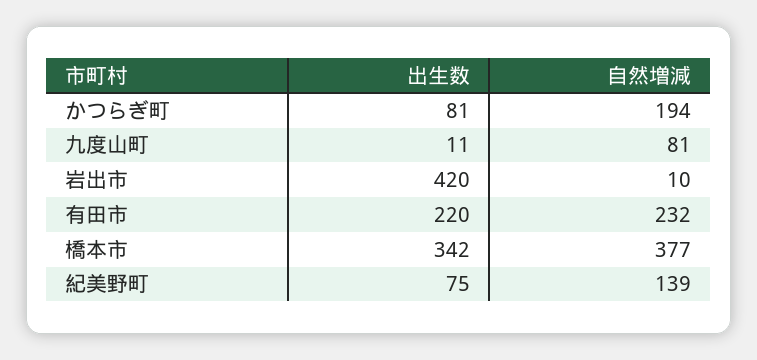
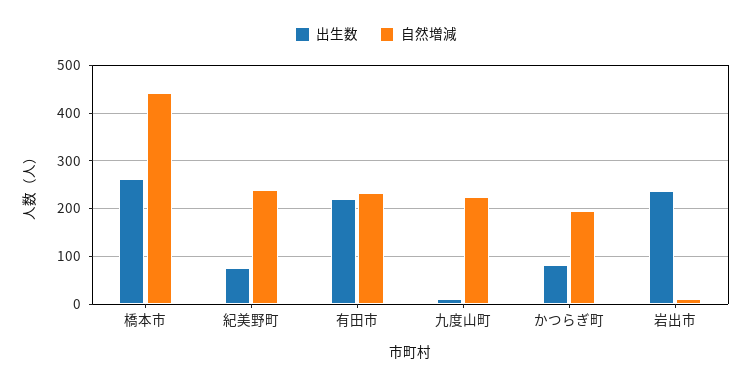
自然増減, 九度山町: 81 -> 220
出生数, 岩出市: 420 -> 240
出生数, 橋本市: 342 -> 260
自然増減, 橋本市: 377 -> 440
自然増減, 紀美野町: 139 -> 240

